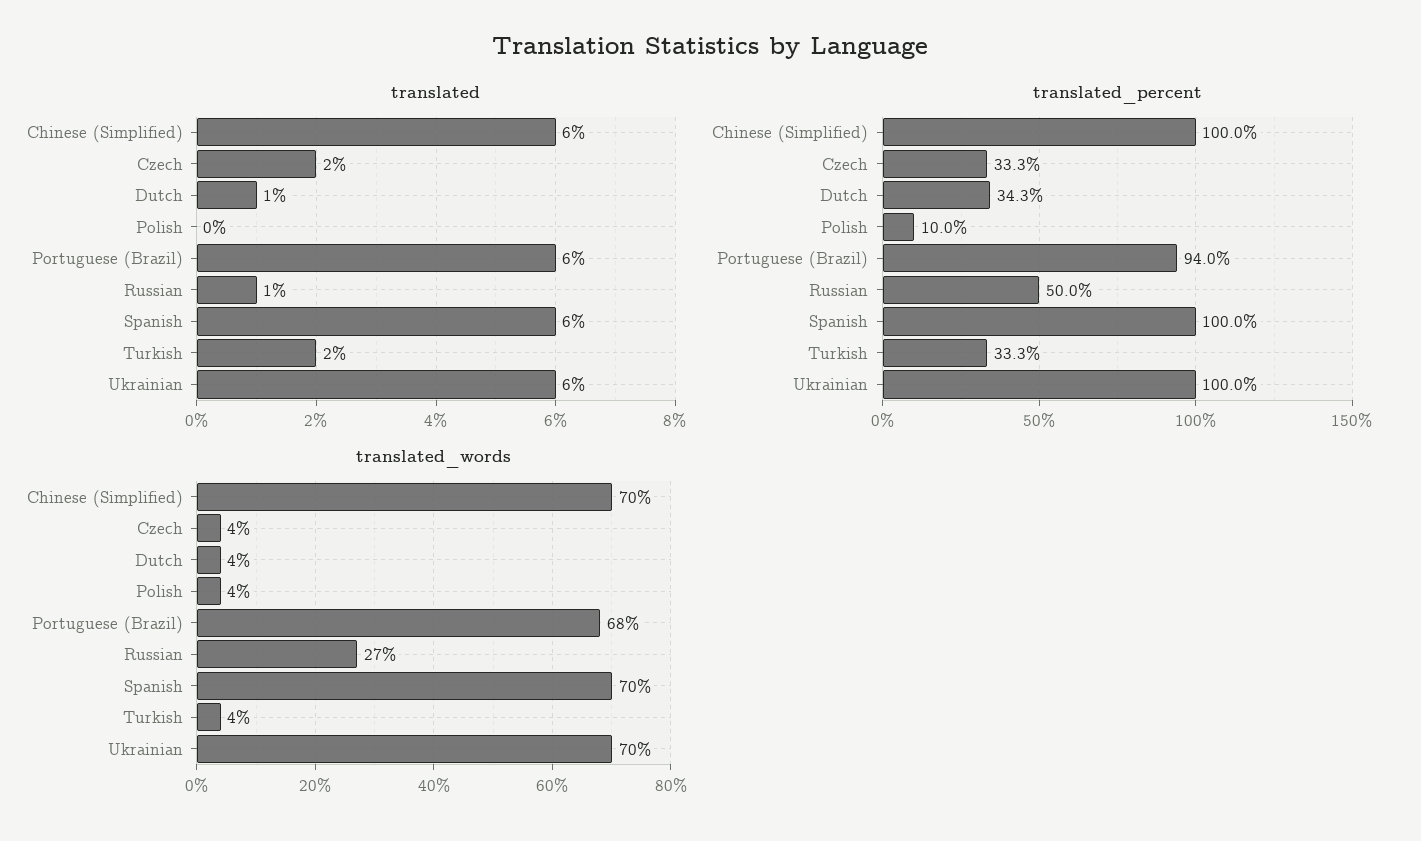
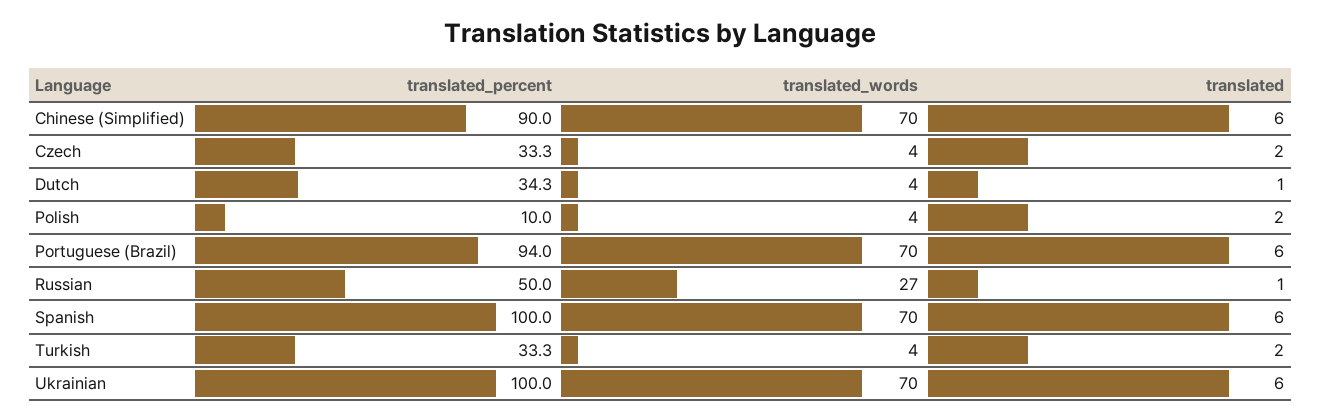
translated, Polish: 0 -> 2
translated_percent, Chinese (Simplified): 100 -> 90
translated_words, Portuguese (Brazil): 68 -> 70

